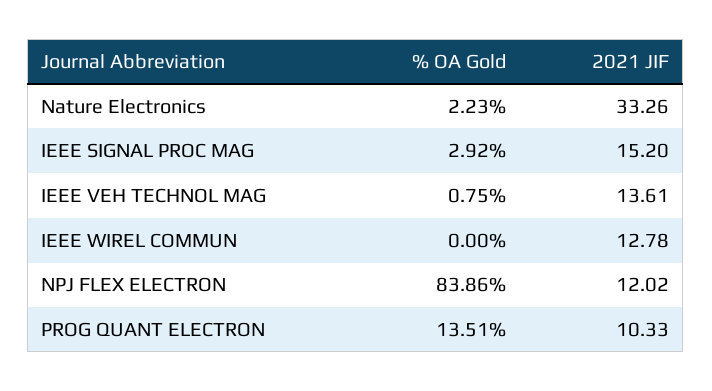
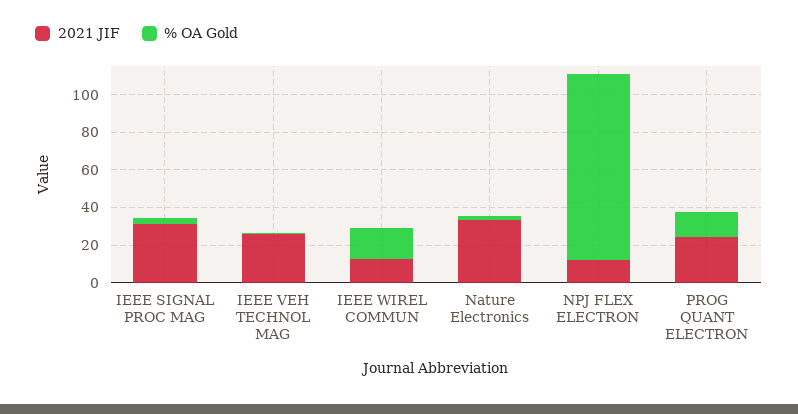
2021 JIF, IEEE SIGNAL PROC MAG: 15.2 -> 30
2021 JIF, IEEE VEH TECHNOL MAG: 13.61 -> 25
% OA Gold, IEEE WIREL COMMUN: 0 -> 15
% OA Gold, NPJ FLEX ELECTRON: 83.86 -> 100
2021 JIF, PROG QUANT ELECTRON: 10.33 -> 25

